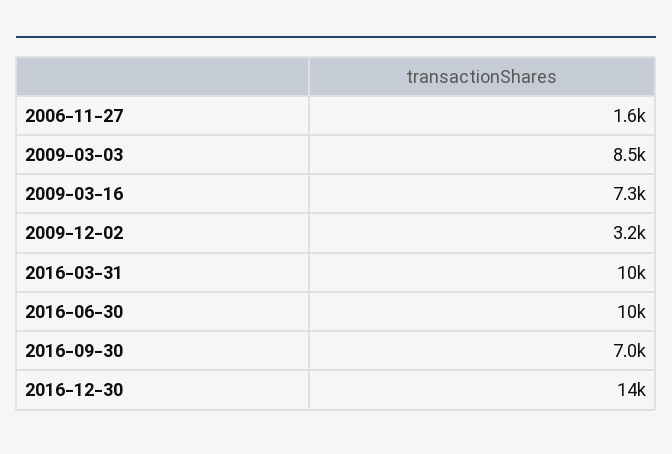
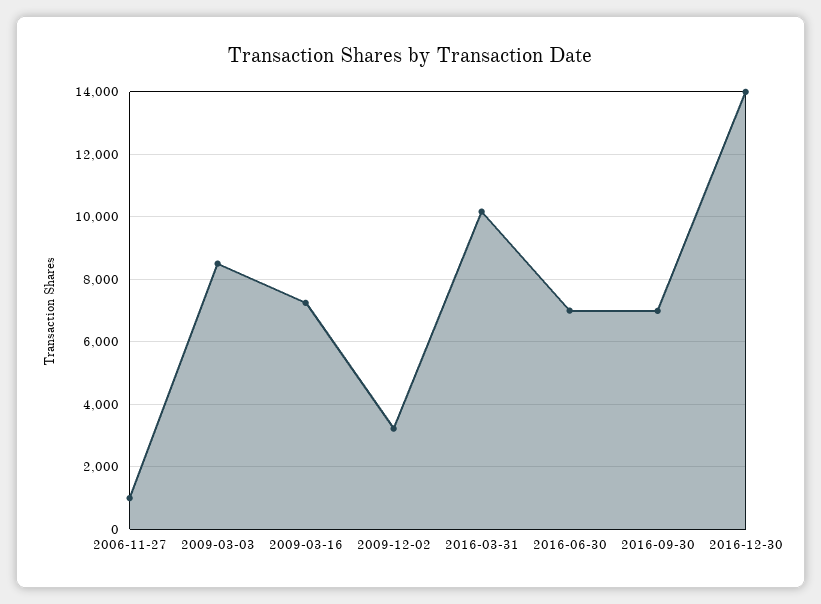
2006-11-27: 1600 -> 1000
2016-06-30: 10000 -> 7000

